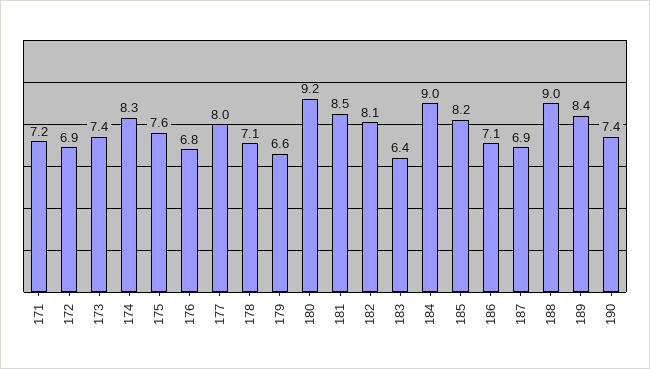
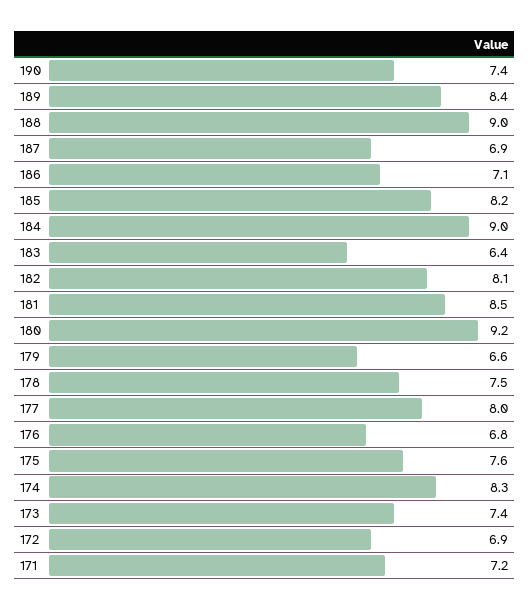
178: 7.1 -> 7.5

